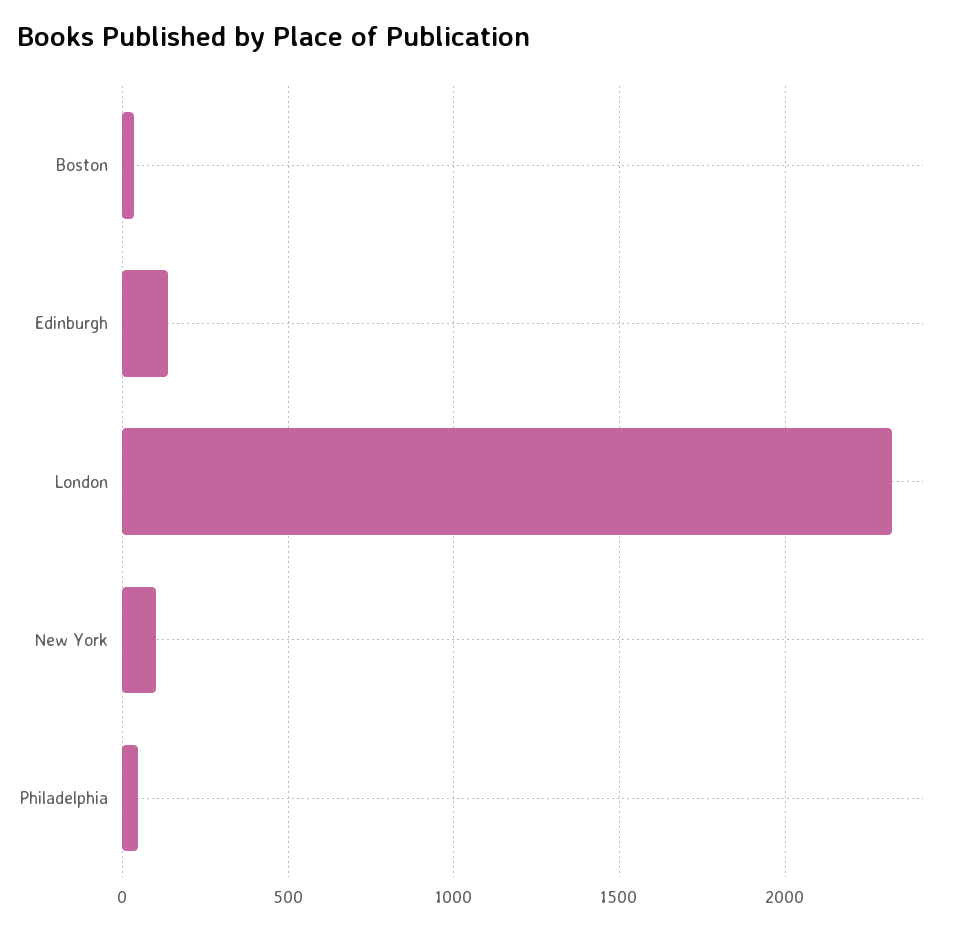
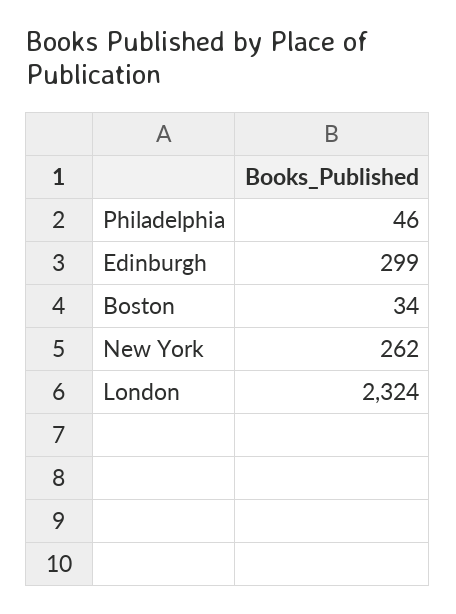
Edinburgh: 150 -> 299
New York: 100 -> 262

